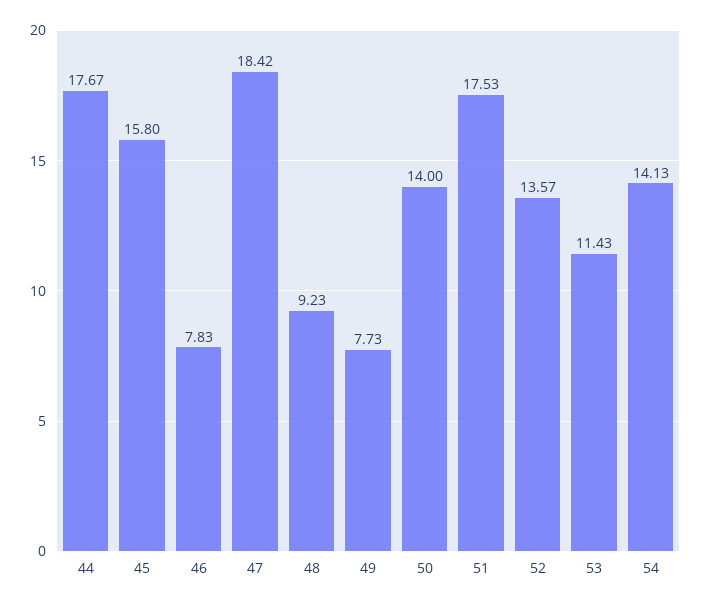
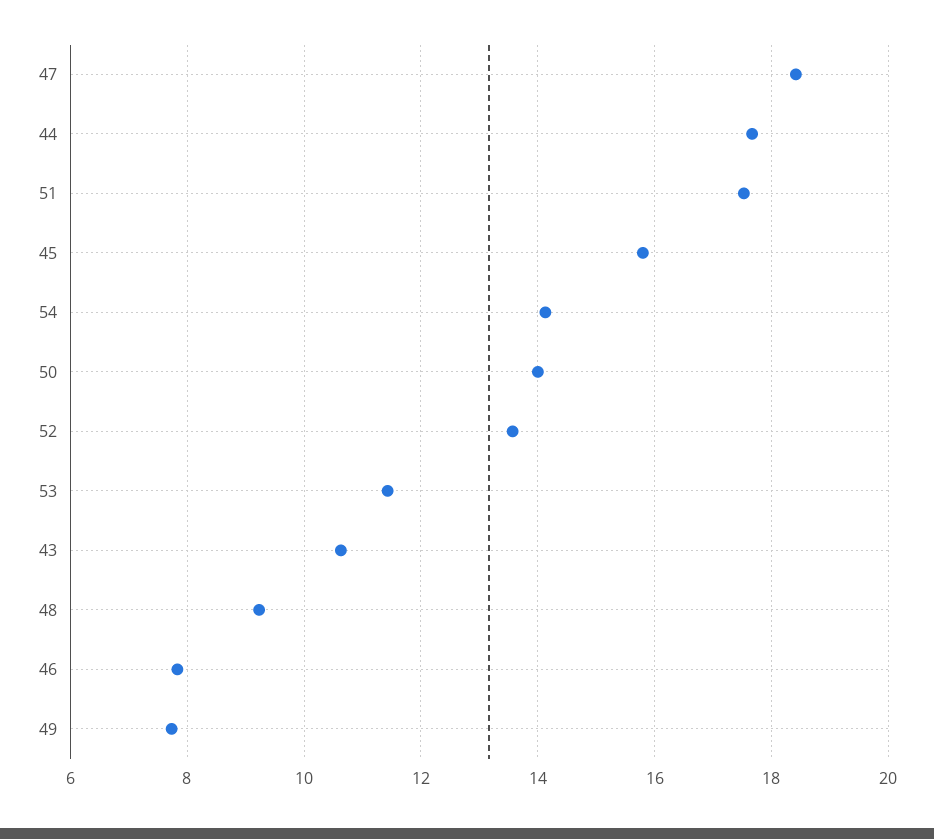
43: none -> 10.6

